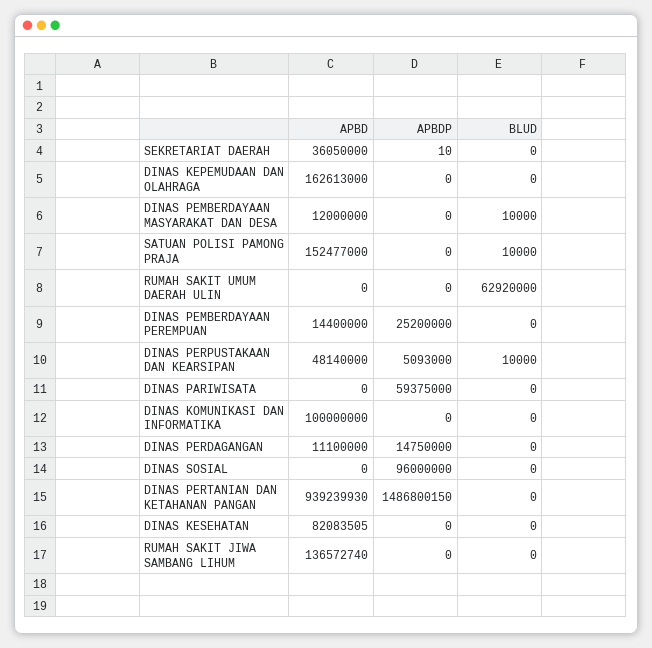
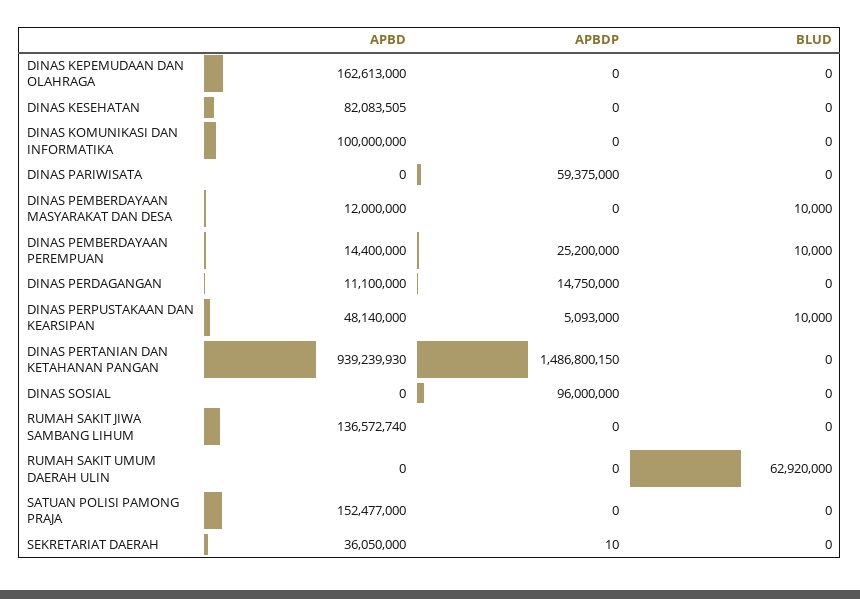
BLUD, SATUAN POLISI PAMONG PRAJA: 10000 -> 0
BLUD, DINAS PEMBERDAYAAN PEREMPUAN: 0 -> 10000

